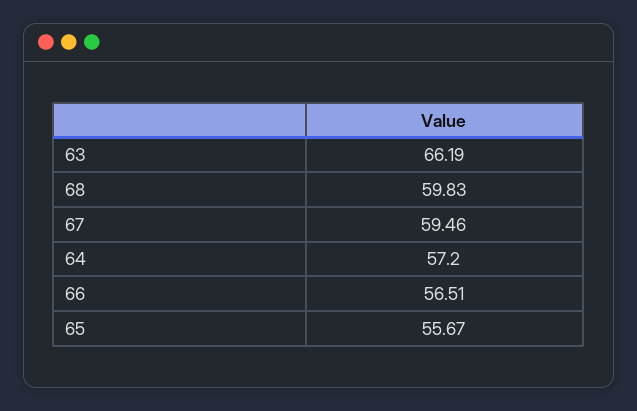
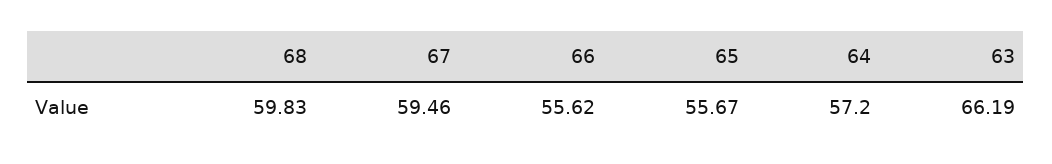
66: 56.51 -> 55.62

